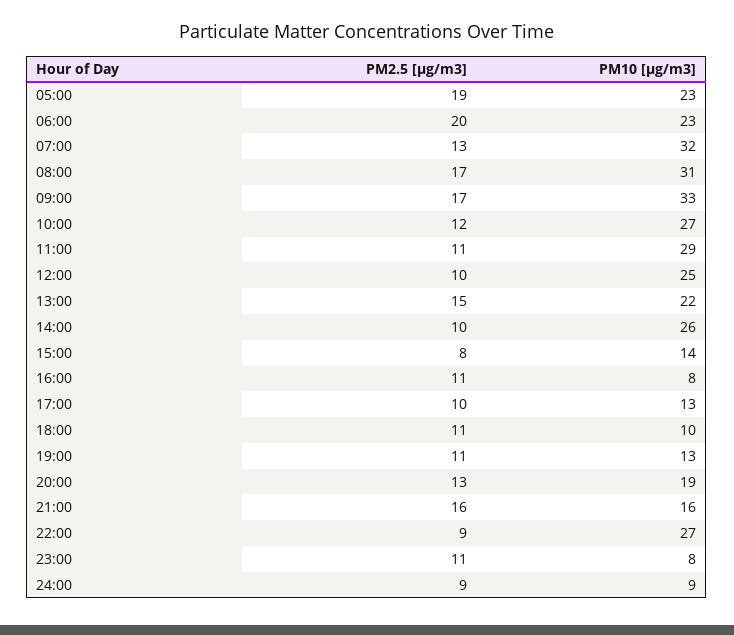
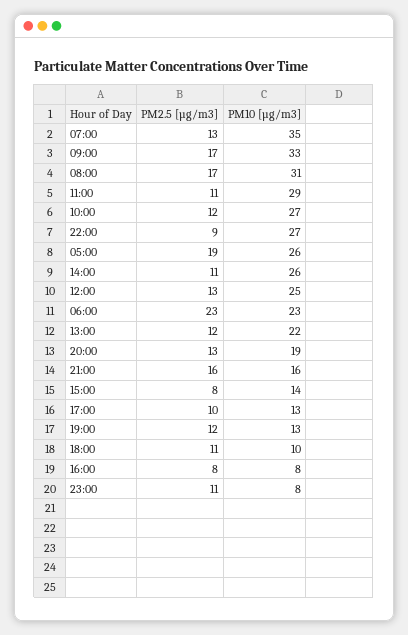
PM10 [µg/m3], 05:00: 23 -> 26
PM2.5 [µg/m3], 06:00: 20 -> 23
PM10 [µg/m3], 07:00: 32 -> 35
PM2.5 [µg/m3], 12:00: 10 -> 13
PM2.5 [µg/m3], 13:00: 15 -> 12
PM2.5 [µg/m3], 14:00: 10 -> 11
PM2.5 [µg/m3], 16:00: 11 -> 8
PM2.5 [µg/m3], 19:00: 11 -> 12
PM2.5 [µg/m3], 24:00: 9 -> none
PM10 [µg/m3], 24:00: 9 -> none

